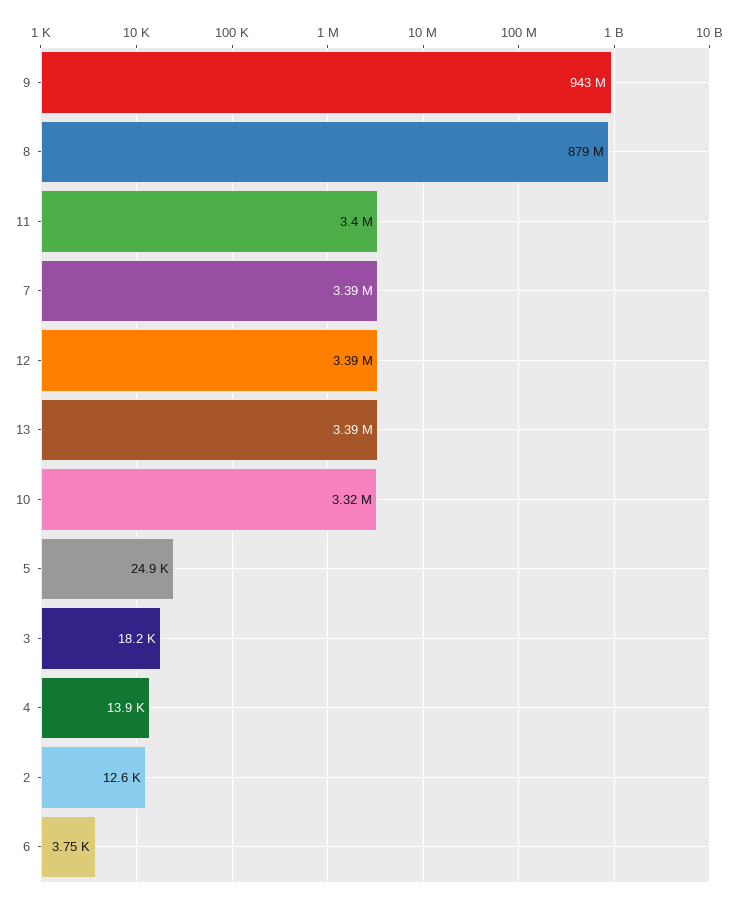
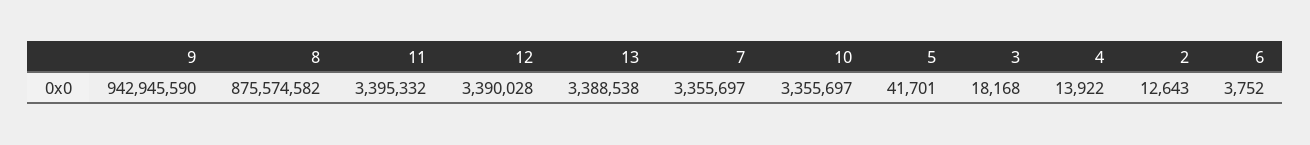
8: 879000000 -> 875574582
7: 3390000 -> 3355697
10: 3320000 -> 3355697
5: 24900 -> 41701

